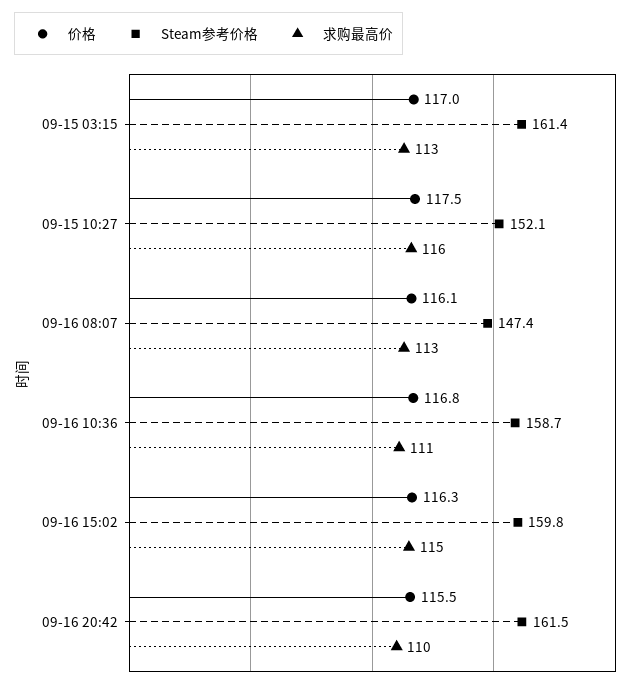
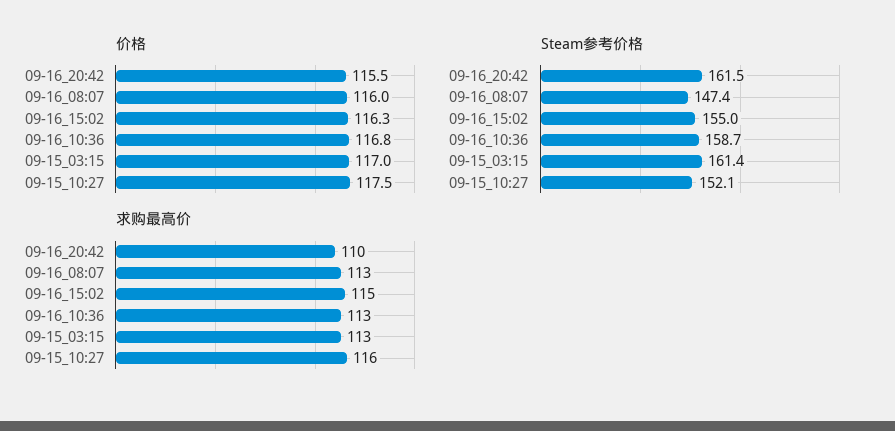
价格, 09-16 08:07: 116.1 -> 116
求购最高价, 09-16 10:36: 111 -> 113
Steam参考价格, 09-16 15:02: 159.8 -> 155

